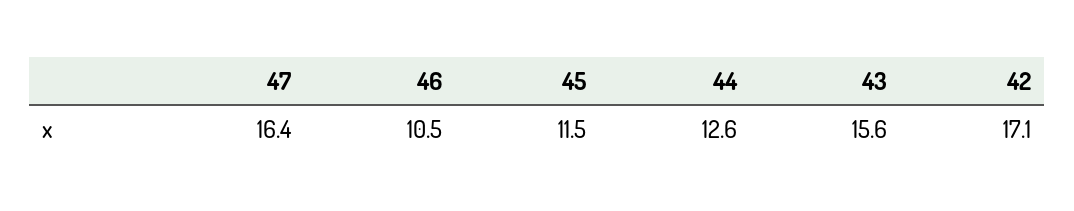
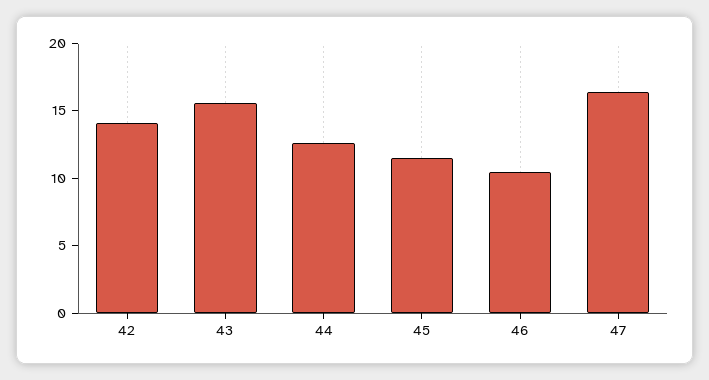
42: 17.1 -> 14

